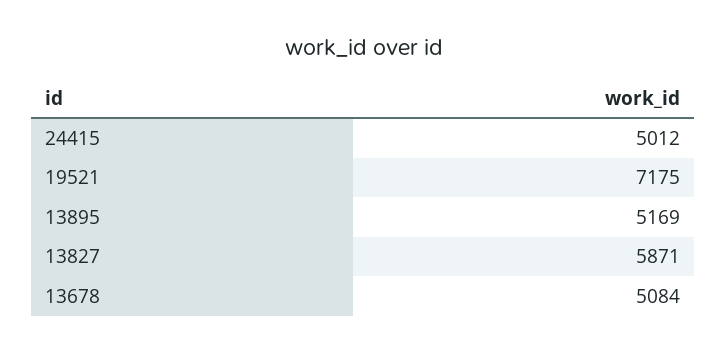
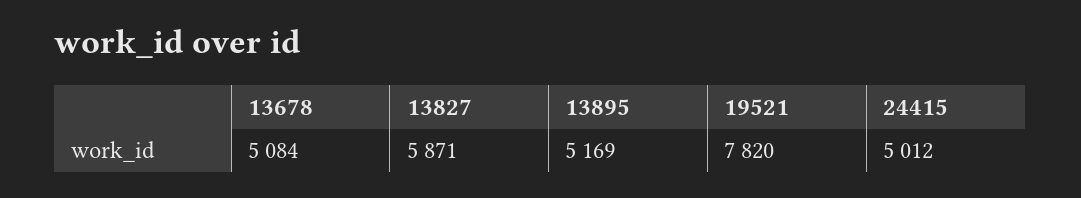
19521: 7175 -> 7820

